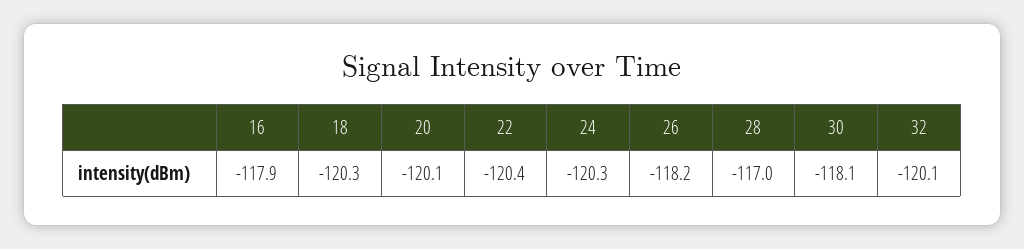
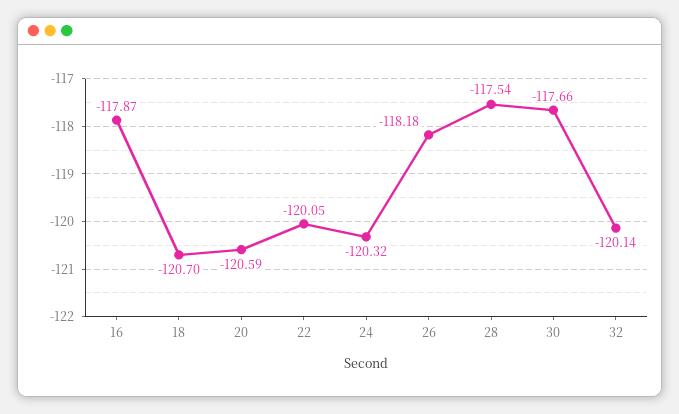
18: -120.3 -> -120.7
20: -120.1 -> -120.59
22: -120.4 -> -120.05
28: -117 -> -117.54
30: -118.1 -> -117.66

